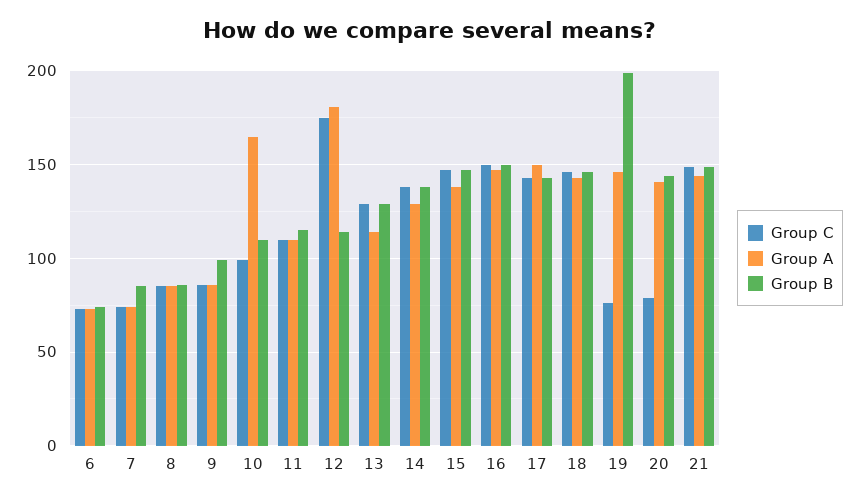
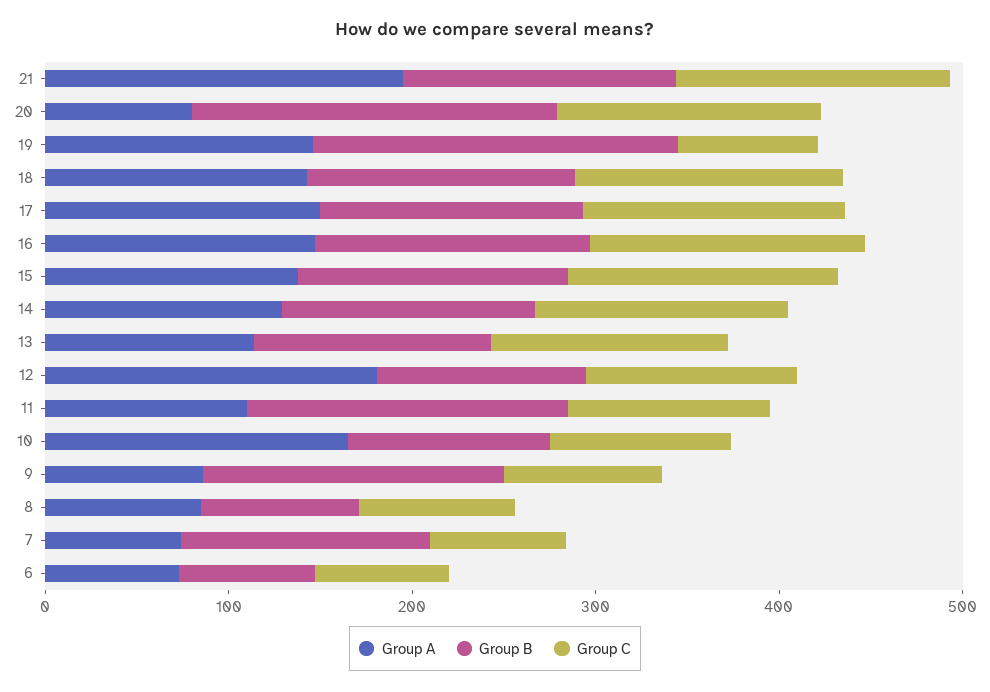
Group B, 7: 85 -> 140
Group B, 9: 100 -> 160
Group B, 11: 115 -> 180
Group C, 12: 175 -> 120
Group C, 20: 80 -> 140
Group A, 20: 140 -> 80
Group B, 20: 145 -> 200
Group A, 21: 145 -> 200

